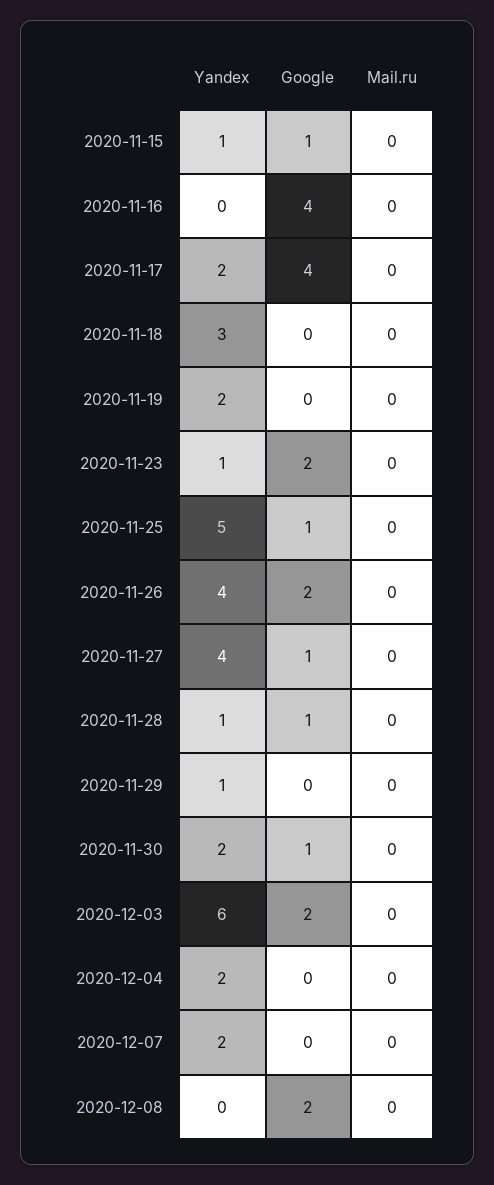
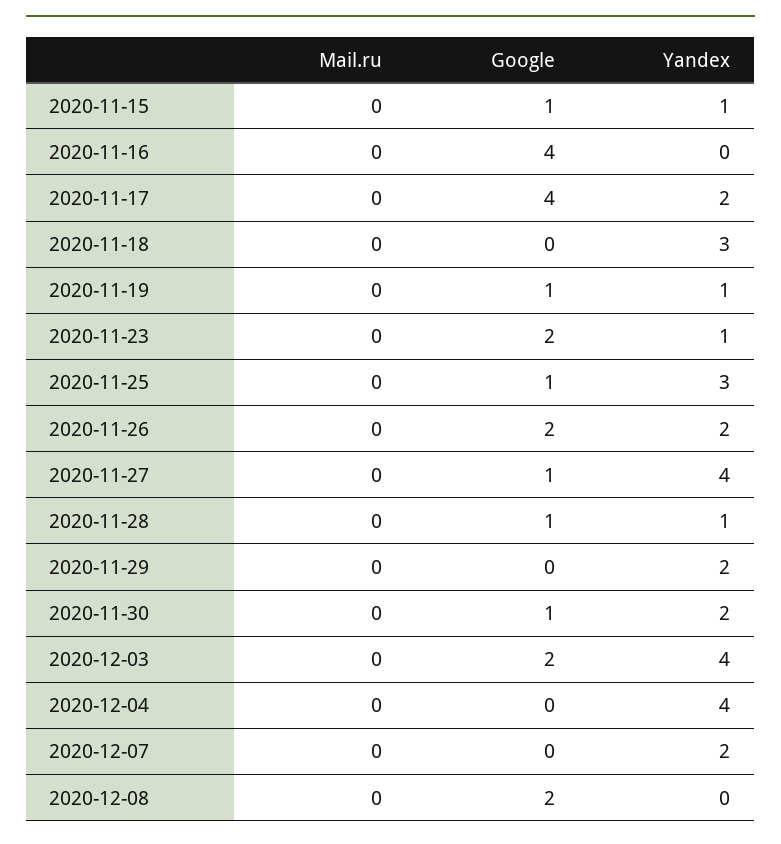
Yandex, 2020-11-19: 2 -> 1
Google, 2020-11-19: 0 -> 1
Yandex, 2020-11-25: 5 -> 3
Yandex, 2020-11-26: 4 -> 2
Yandex, 2020-11-29: 1 -> 2
Yandex, 2020-12-03: 6 -> 4
Yandex, 2020-12-04: 2 -> 4

